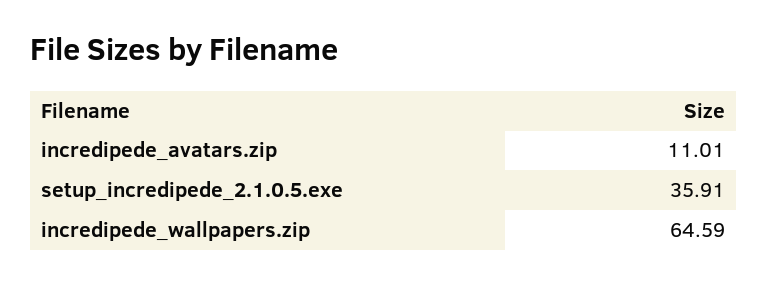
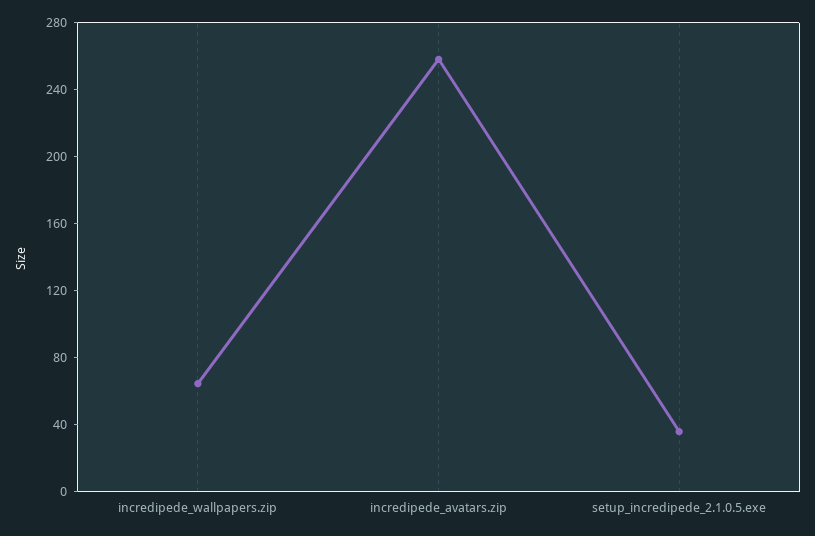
incredipede_avatars.zip: 11.01 -> 260

